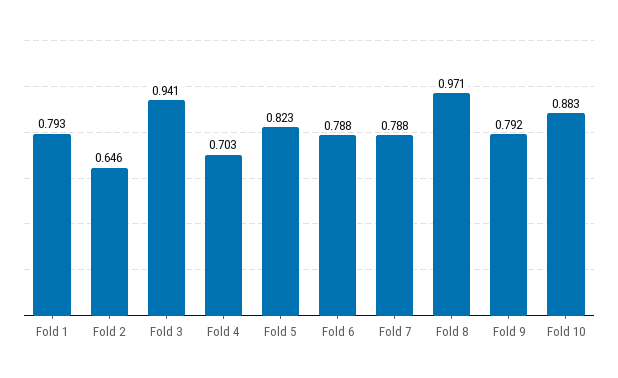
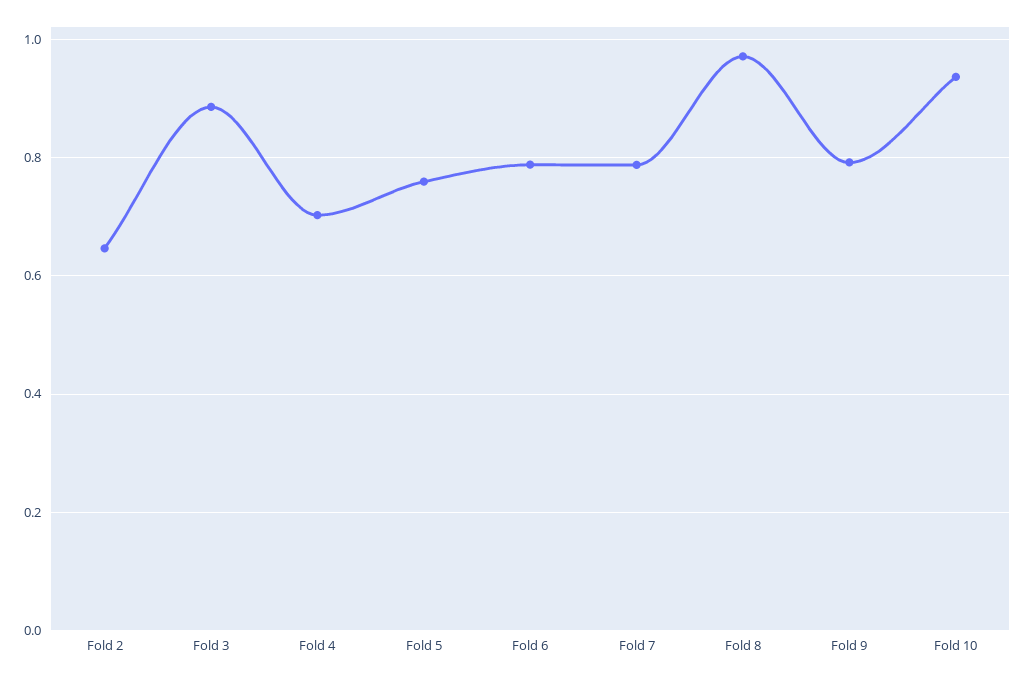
Fold 1: 0.793 -> none
Fold 3: 0.941 -> 0.88
Fold 5: 0.823 -> 0.76
Fold 10: 0.883 -> 0.94

